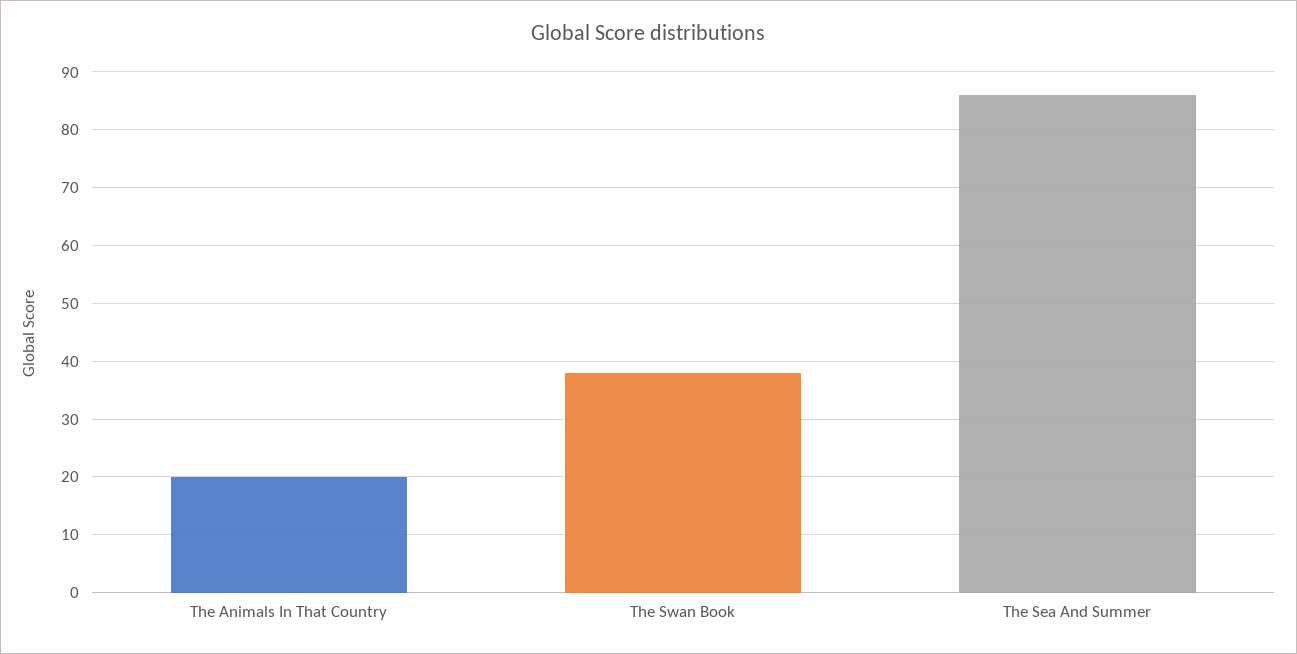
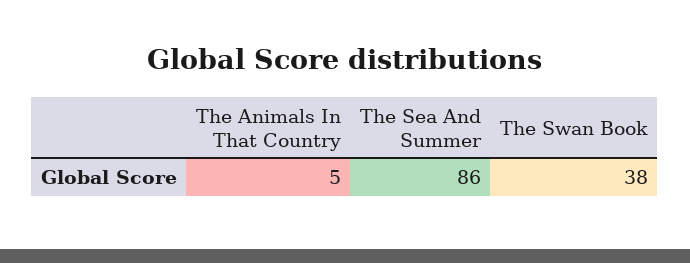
The Animals In That Country: 20 -> 5

